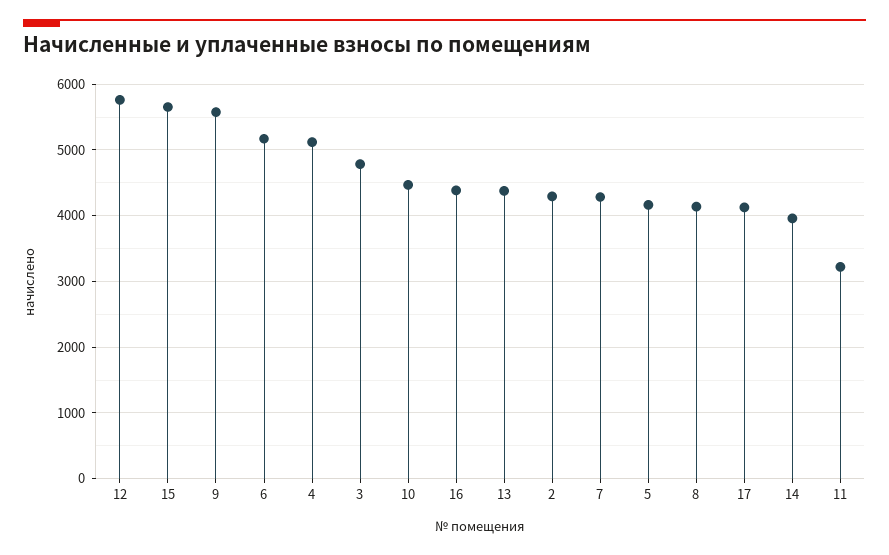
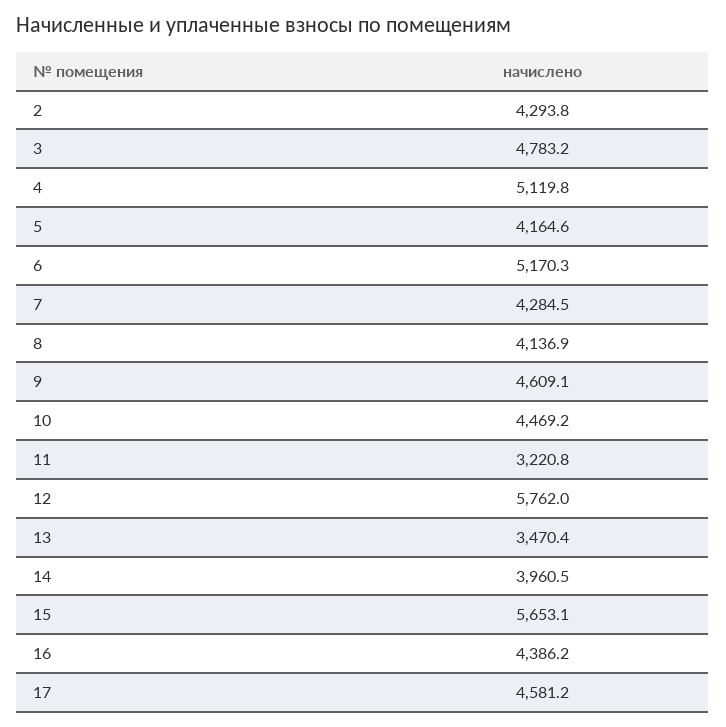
9: 5600 -> 4609.1
13: 4400 -> 3470.4
17: 4100 -> 4581.2

